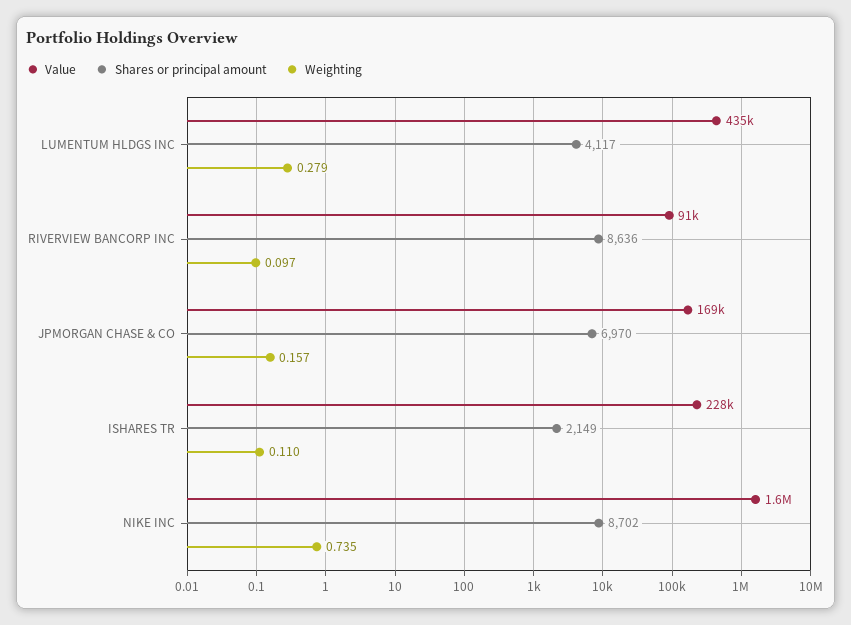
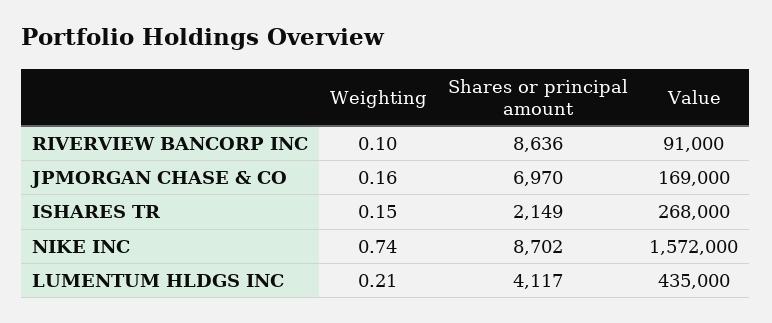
Weighting, LUMENTUM HLDGS INC: 0.279 -> 0.21
Value, ISHARES TR: 228000 -> 268000
Weighting, ISHARES TR: 0.11 -> 0.15

